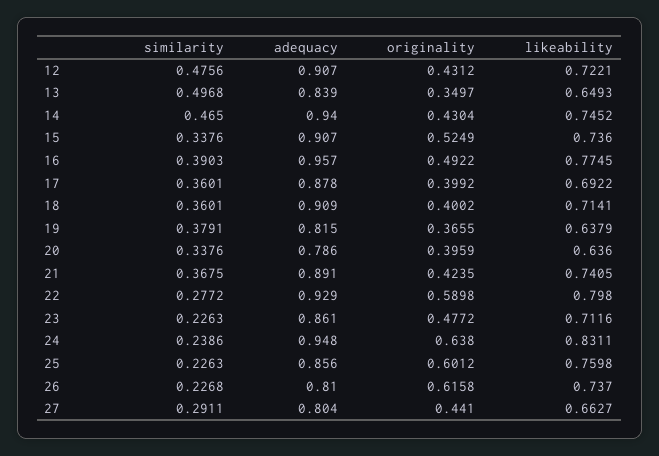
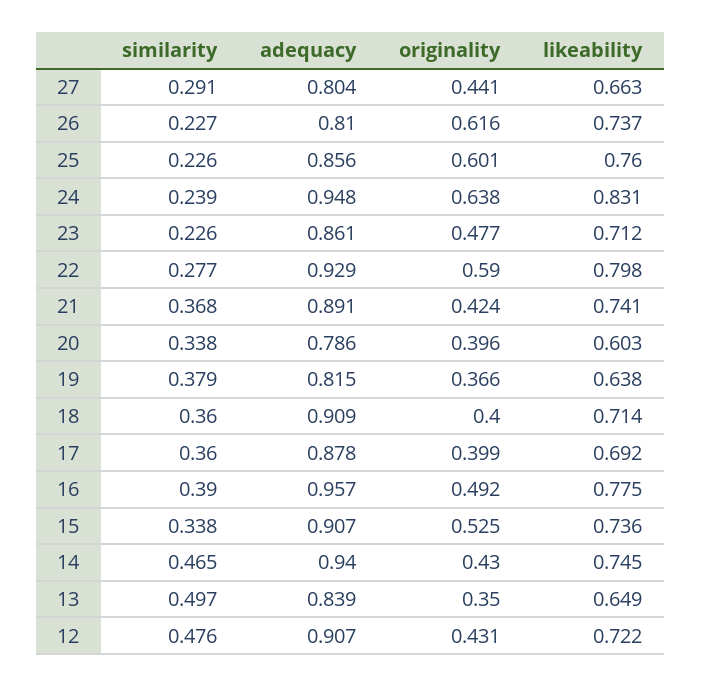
likeability, 20: 0.636 -> 0.603

